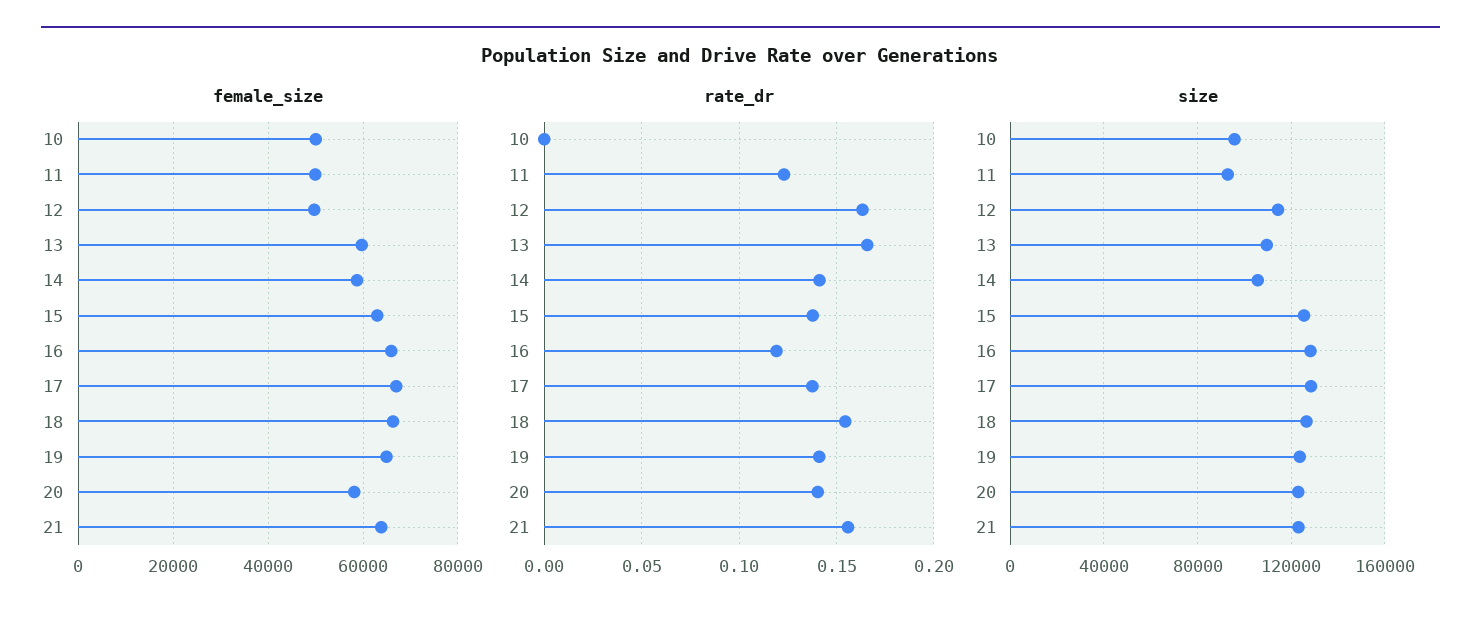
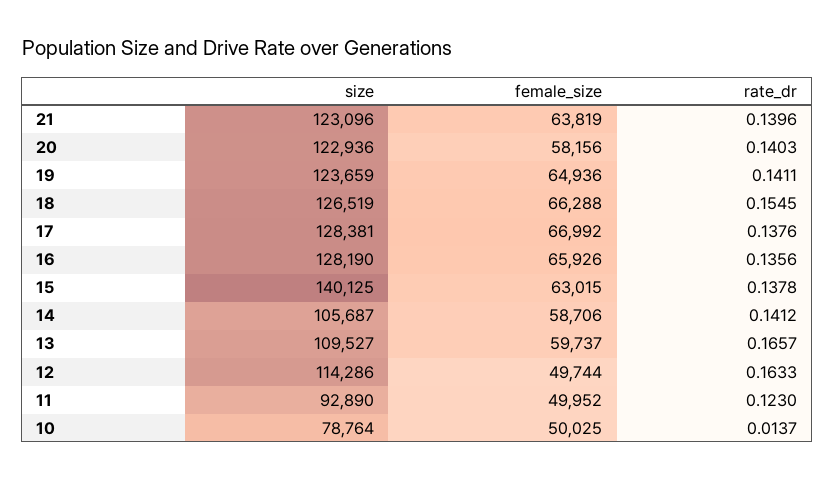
rate_dr, 10: 0 -> 0.0137
rate_dr, 16: 0.12 -> 0.1356
rate_dr, 21: 0.155 -> 0.1396
size, 10: 95000 -> 78764
size, 15: 125000 -> 140125

